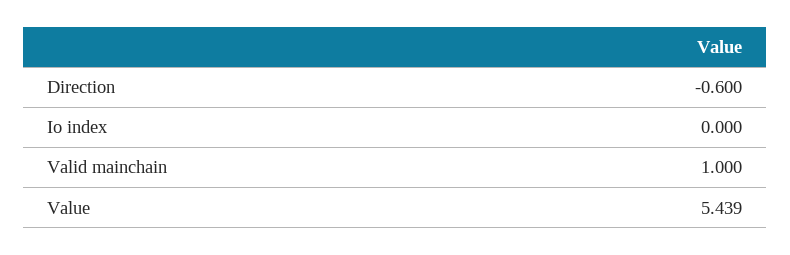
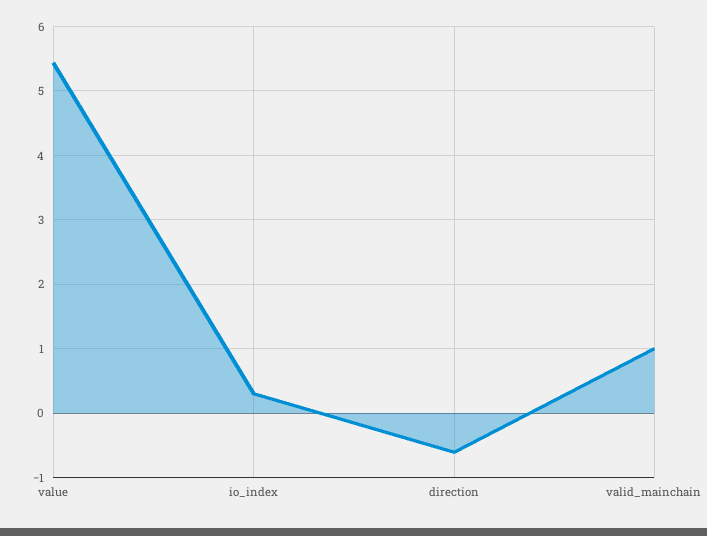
Io index: 0 -> 0.3

